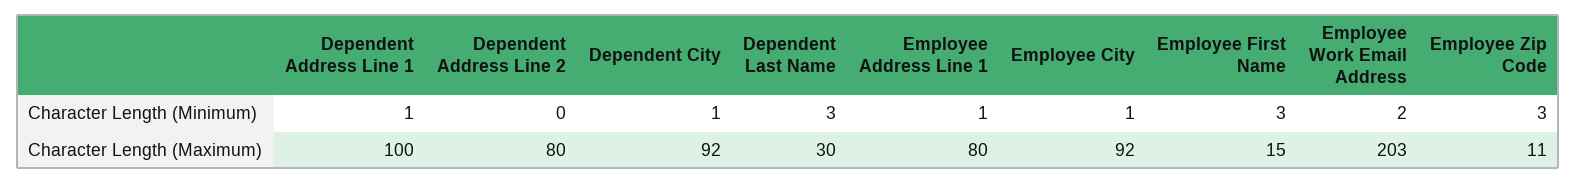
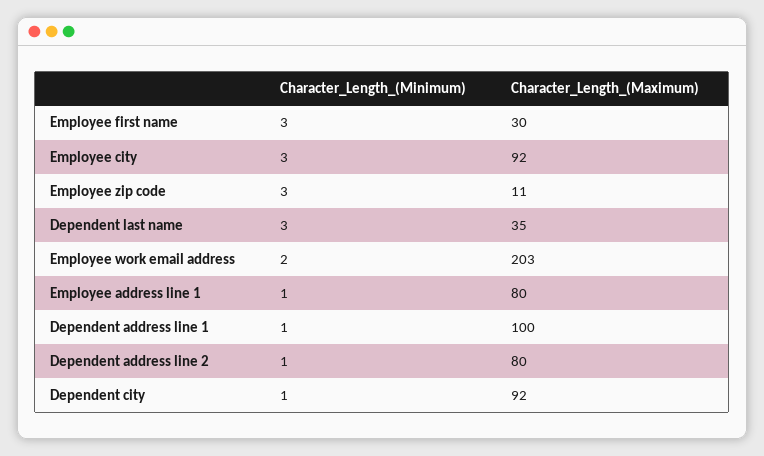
Dependent Address Line 2, Character Length (Minimum): 0 -> 1
Employee City, Character Length (Minimum): 1 -> 3
Dependent Last Name, Character Length (Maximum): 30 -> 35
Employee First Name, Character Length (Maximum): 15 -> 30

